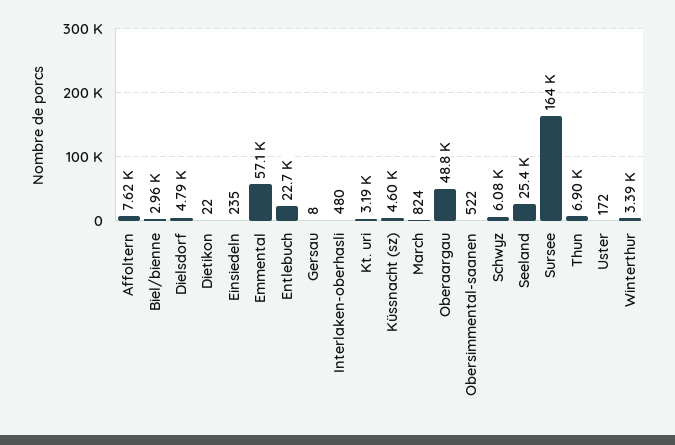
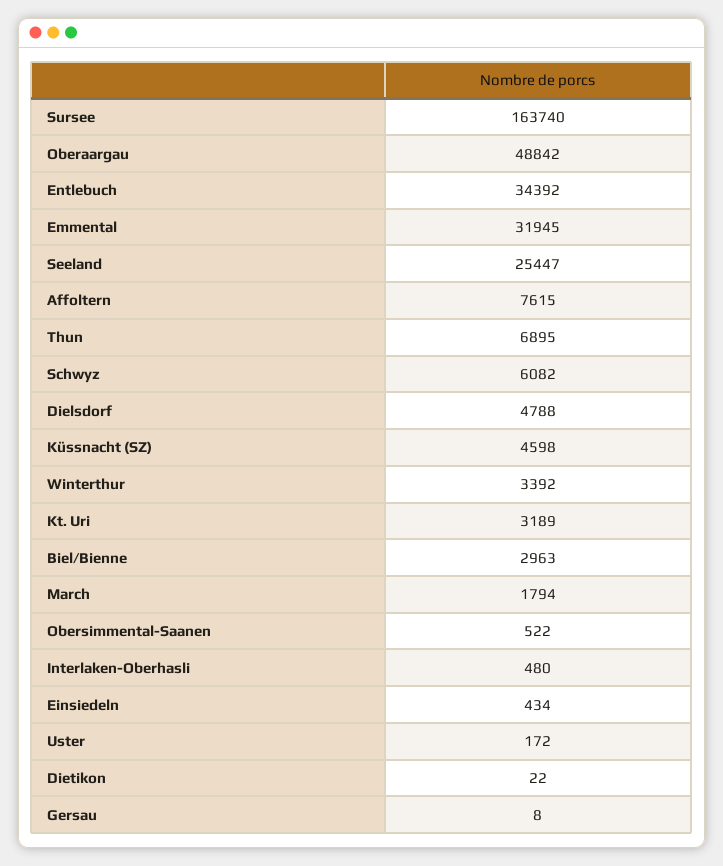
Einsiedeln: 235 -> 434
Emmental: 57100 -> 31945
Entlebuch: 22700 -> 34392
March: 824 -> 1794

